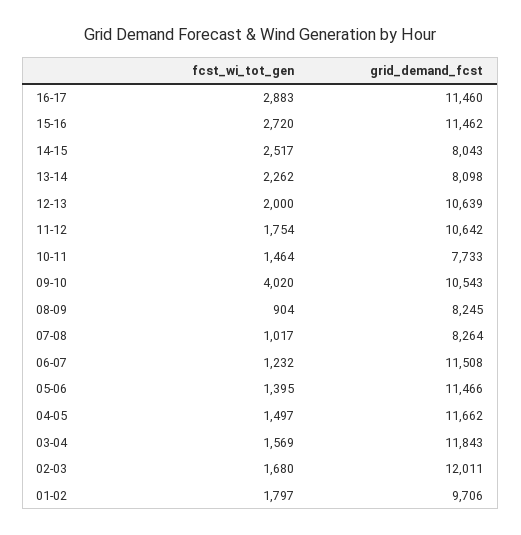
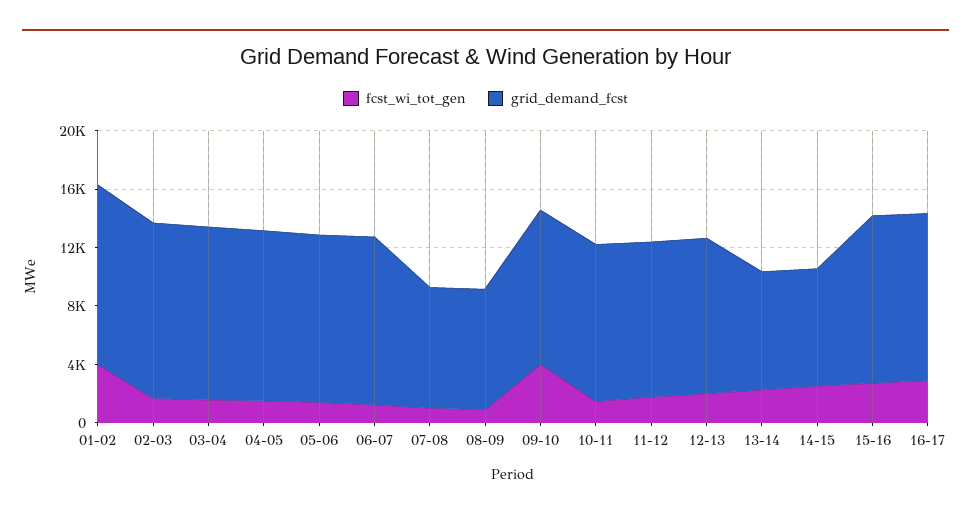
grid_demand_fcst, 10-11: 7733 -> 11000
fcst_wi_tot_gen, 01-02: 1797 -> 4000
grid_demand_fcst, 01-02: 9706 -> 12000

